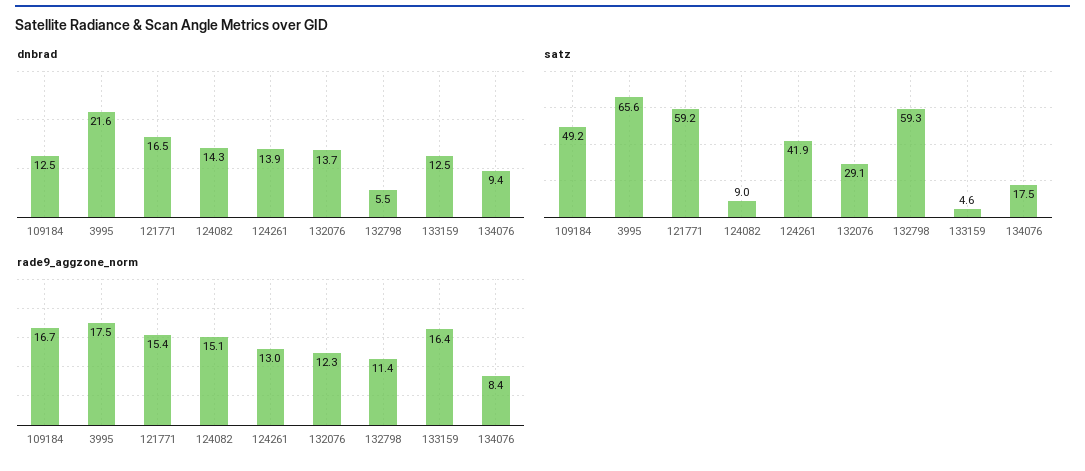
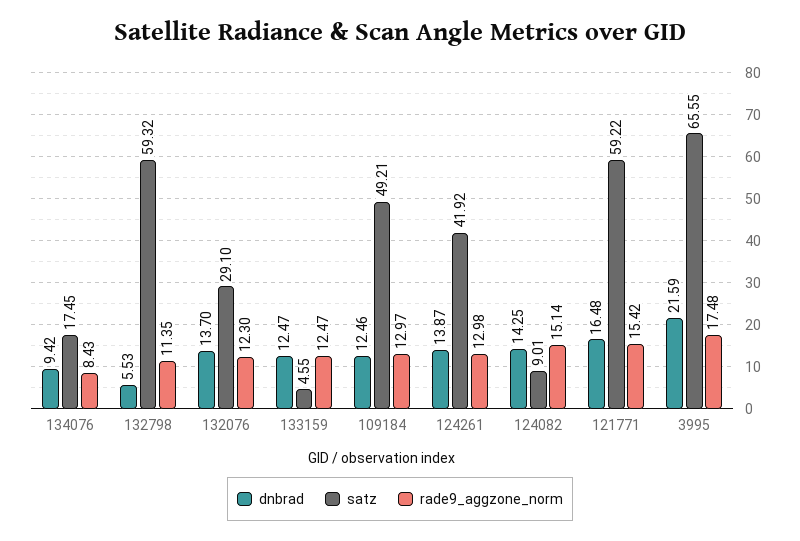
rade9_aggzone_norm, 109184: 16.7 -> 12.97
rade9_aggzone_norm, 133159: 16.4 -> 12.47

